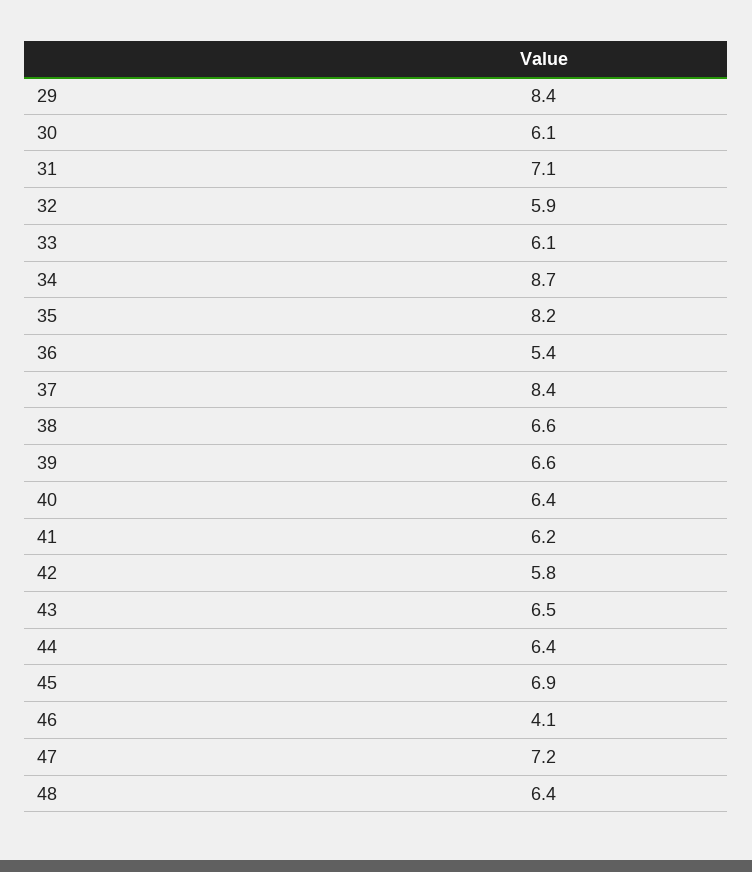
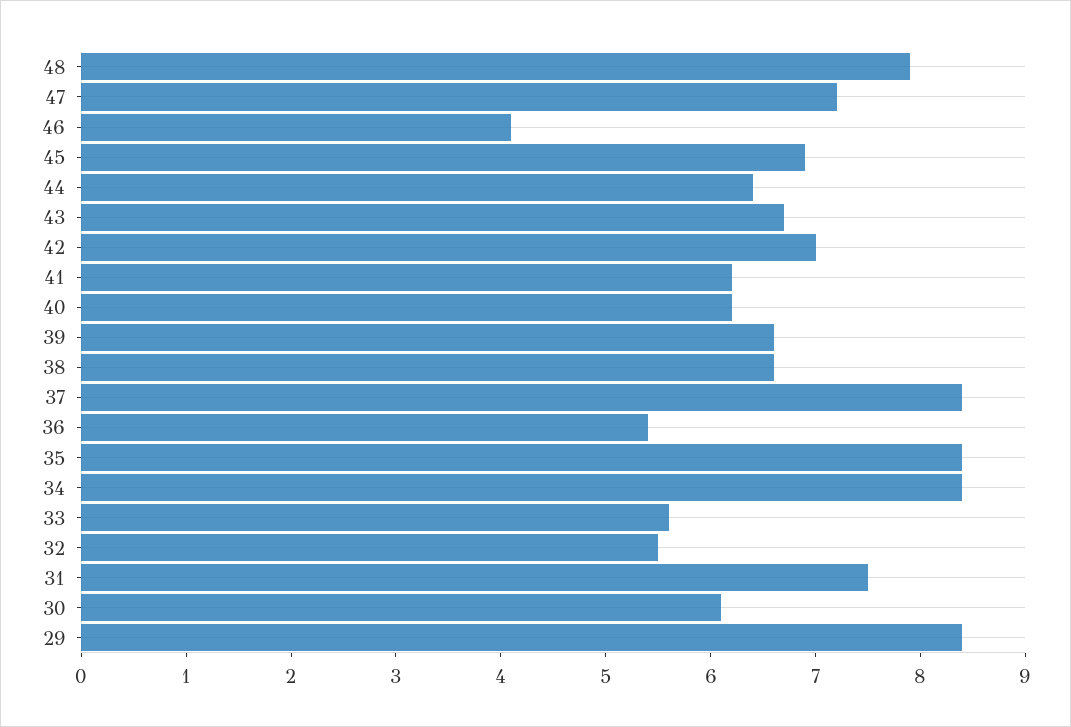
31: 7.1 -> 7.5
32: 5.9 -> 5.5
33: 6.1 -> 5.6
34: 8.7 -> 8.4
35: 8.2 -> 8.4
40: 6.4 -> 6.2
42: 5.8 -> 7
43: 6.5 -> 6.7
48: 6.4 -> 7.9

